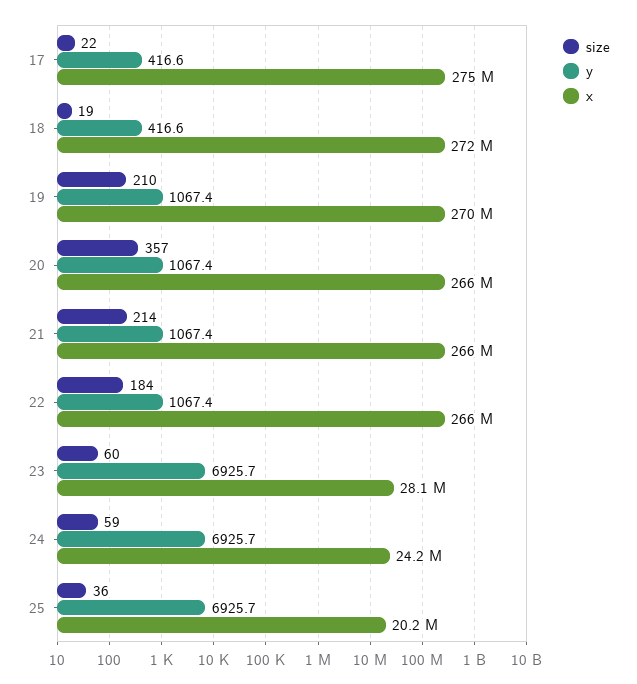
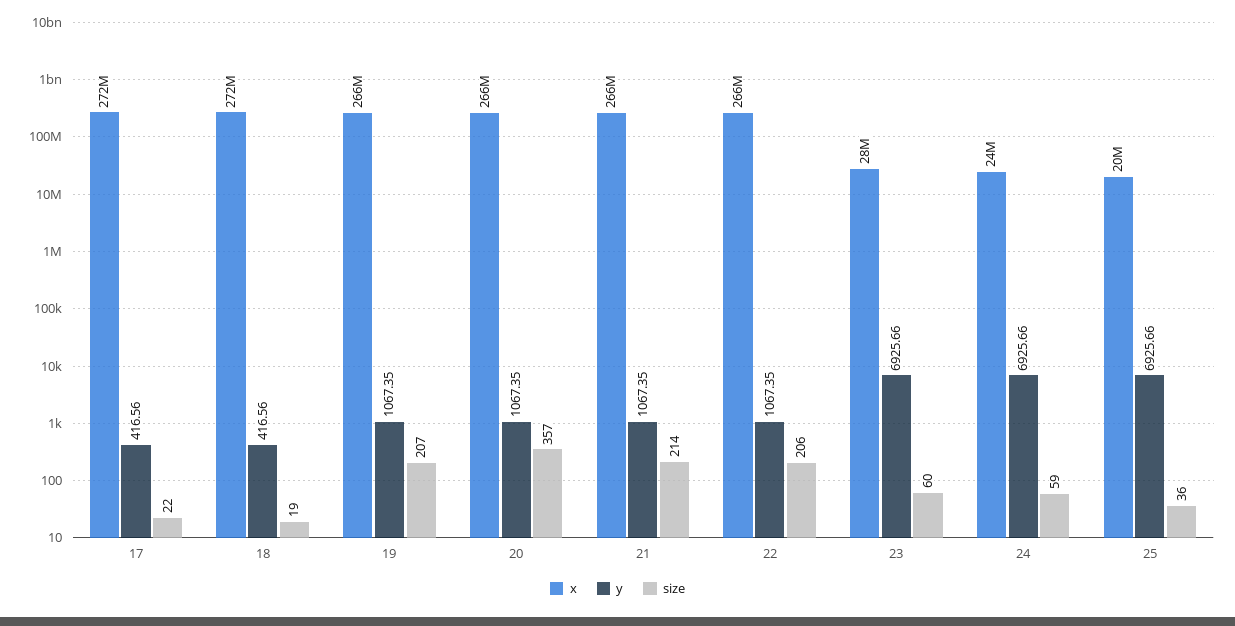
x, 17: 275000000 -> 272000000
size, 19: 210 -> 207
x, 19: 270000000 -> 266000000
size, 22: 184 -> 206

